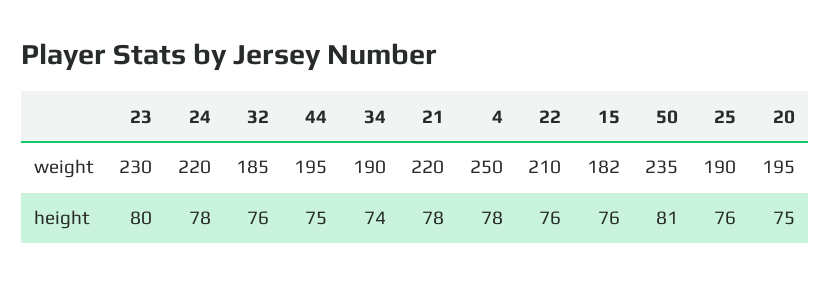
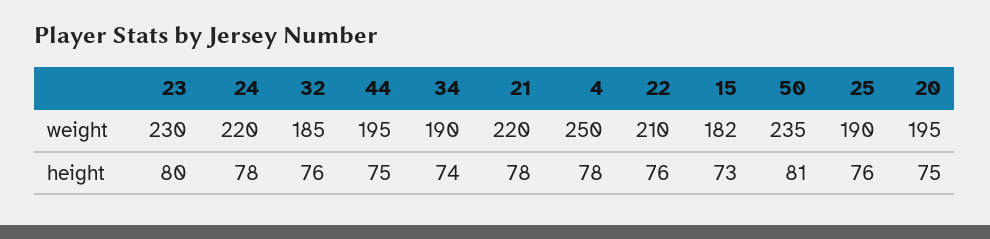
15, height: 76 -> 73

